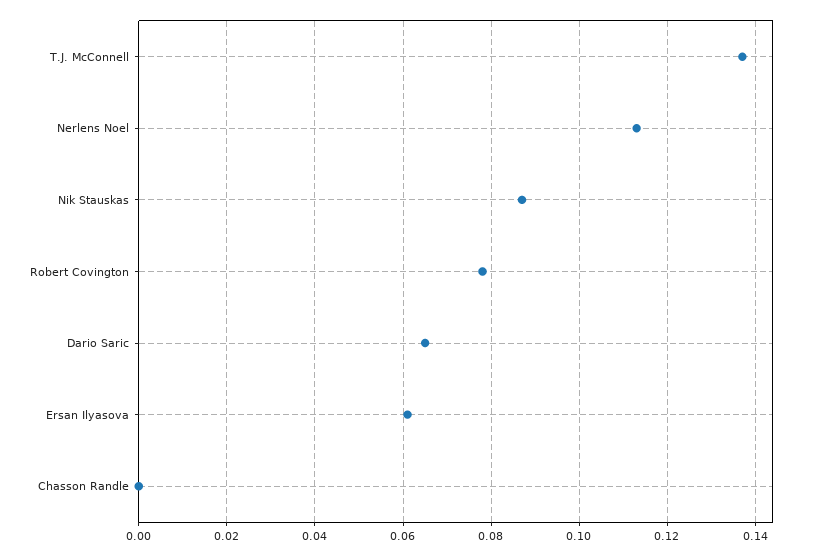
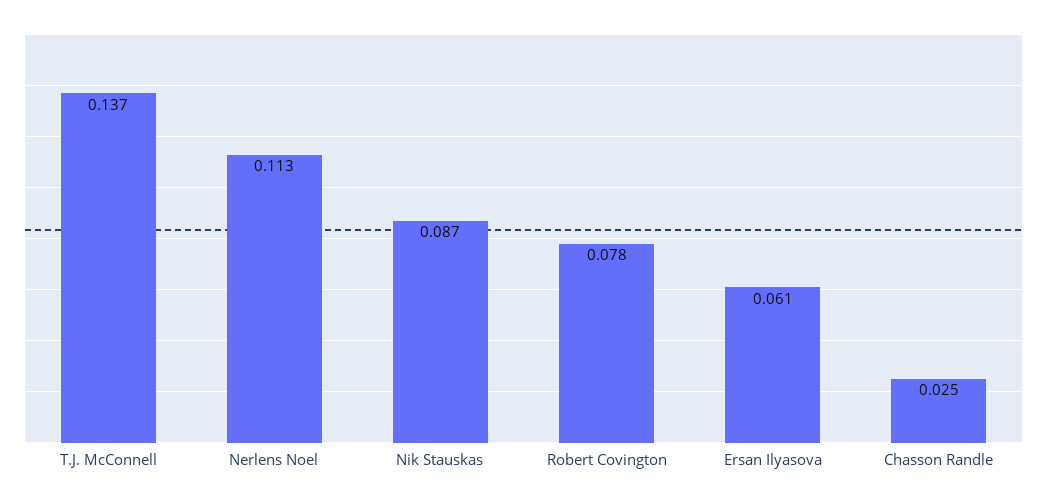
Dario Saric: 0.065 -> none
Chasson Randle: 0 -> 0.025

